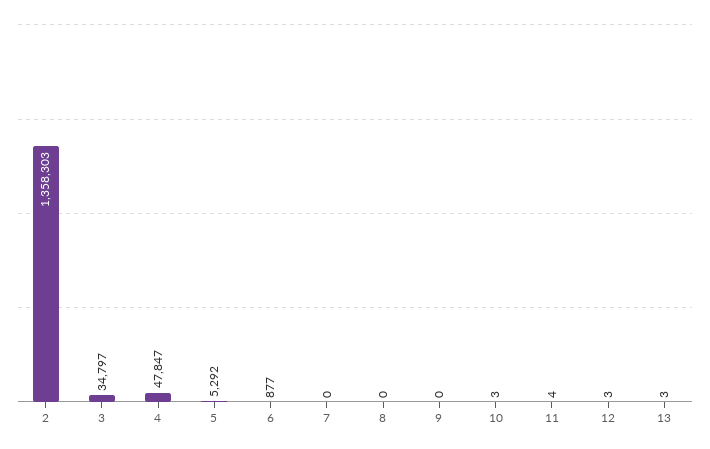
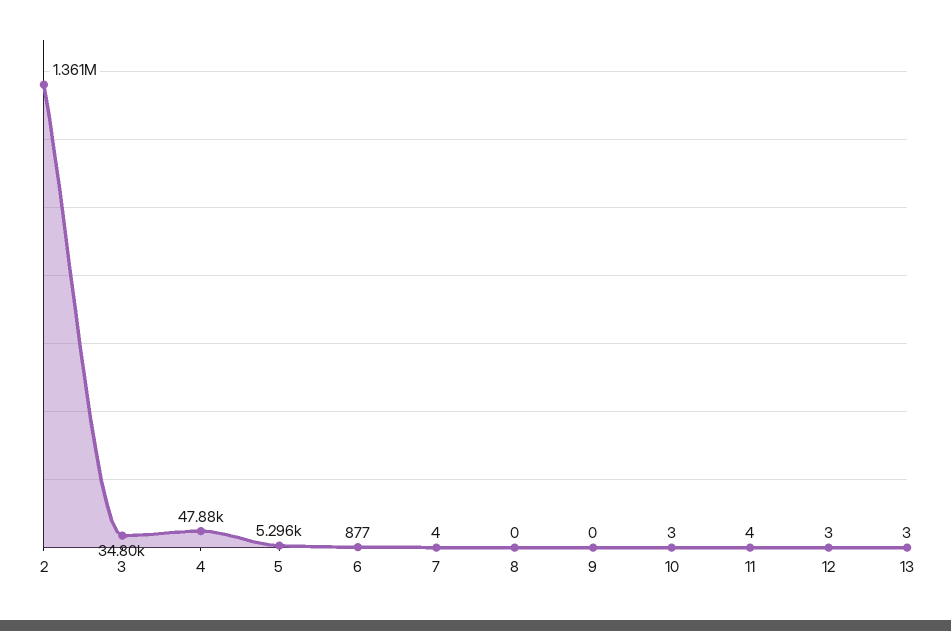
2: 1358303 -> 1361000
4: 47847 -> 47880
5: 5292 -> 5296
7: 0 -> 4

